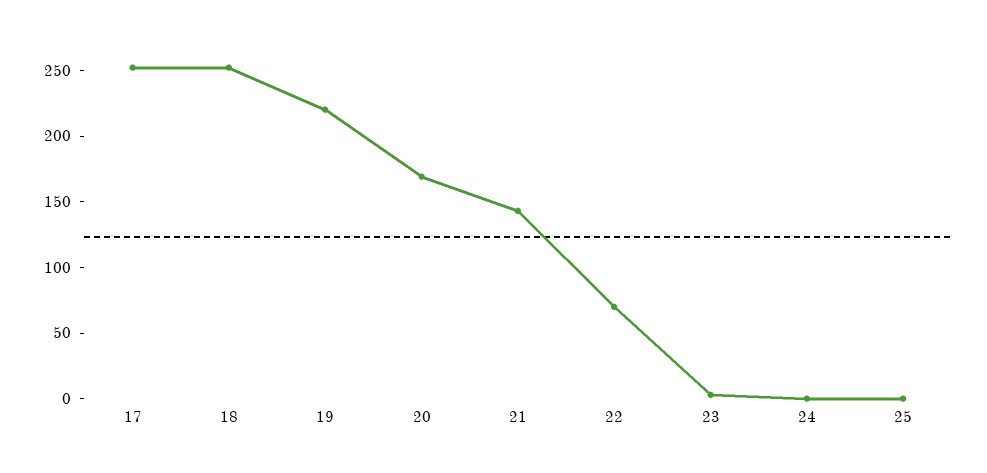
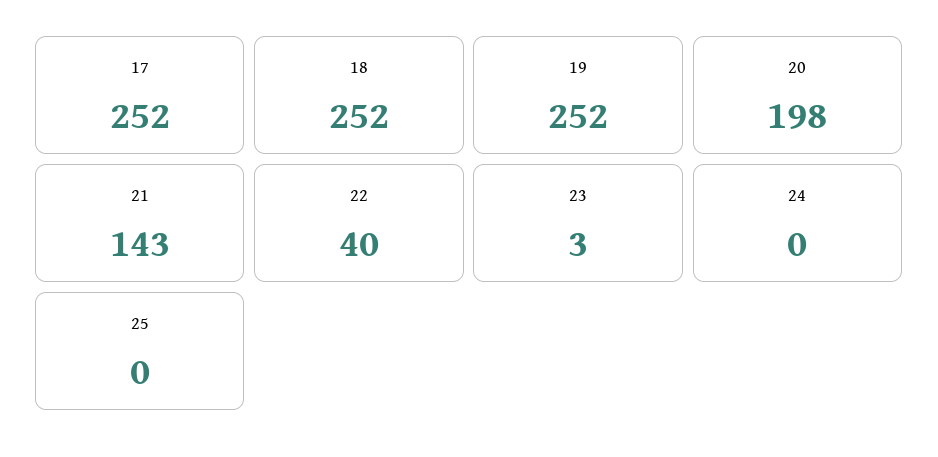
19: 220 -> 252
20: 170 -> 198
22: 70 -> 40

